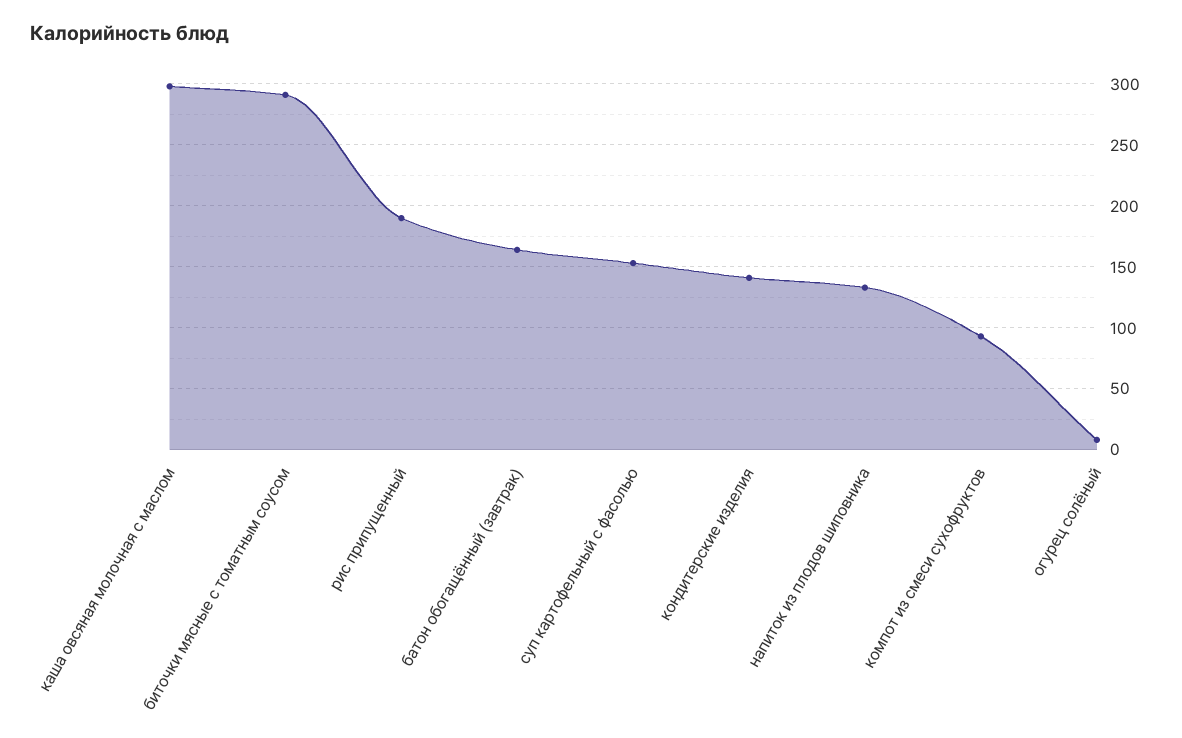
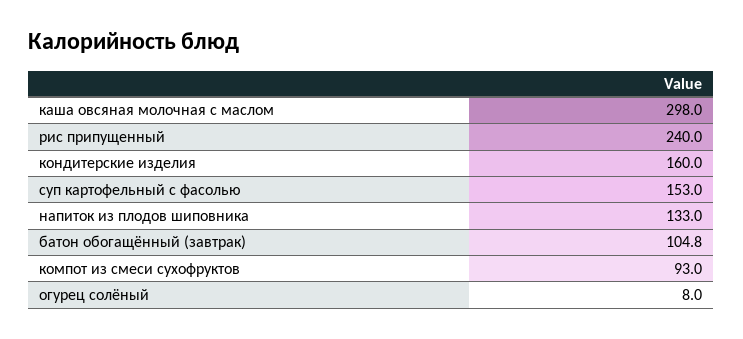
биточки мясные с томатным соусом: 290 -> none
рис припущенный: 190 -> 240
батон обогащённый (завтрак): 165 -> 104.8
кондитерские изделия: 140 -> 160

